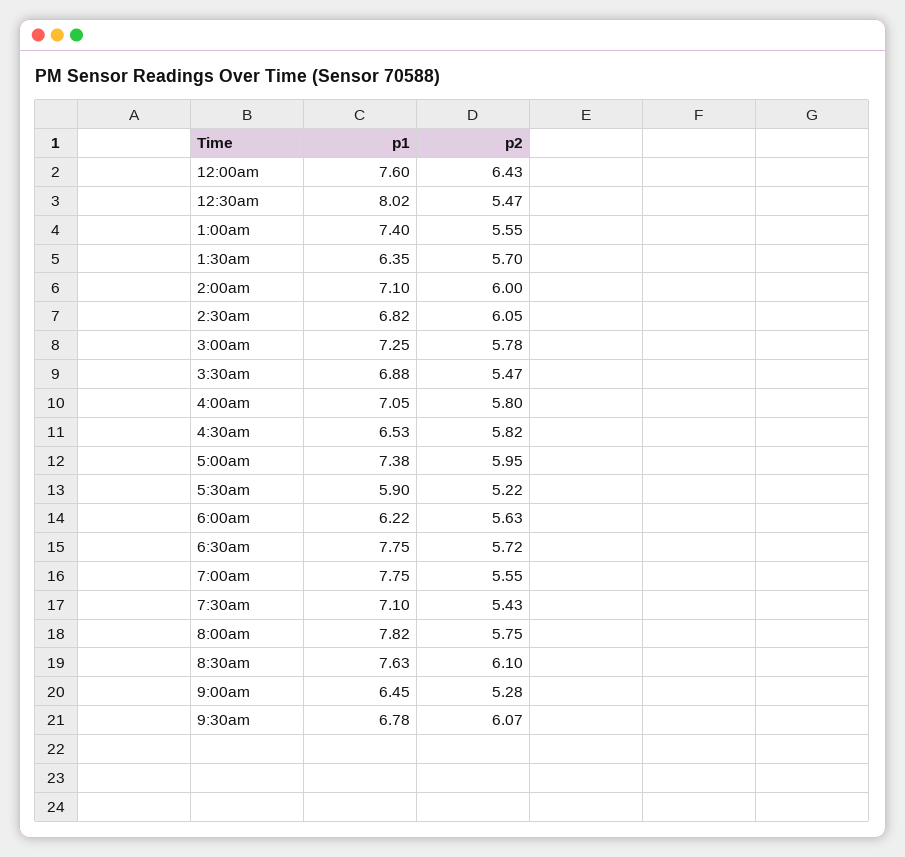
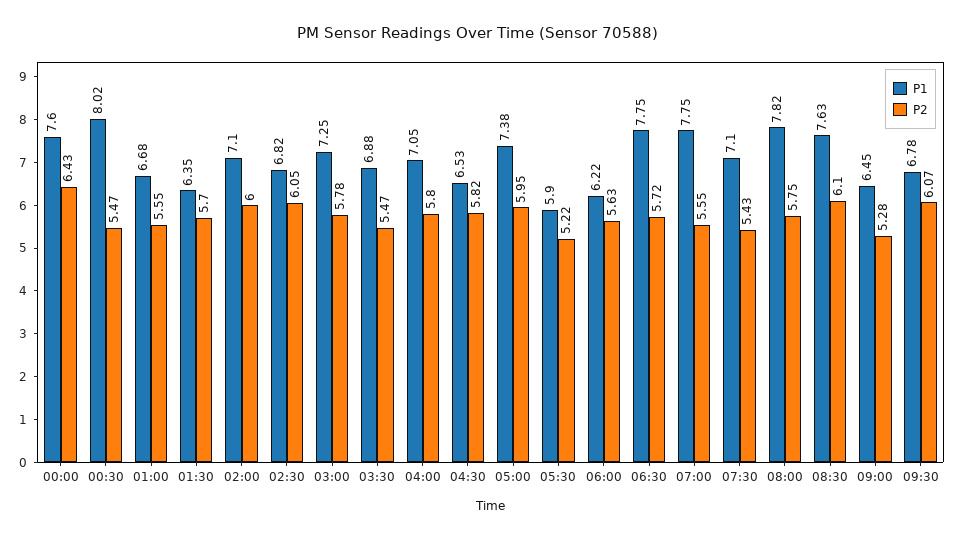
p1, 1:00am: 7.4 -> 6.68

